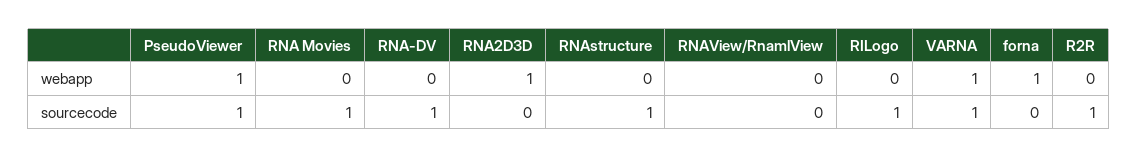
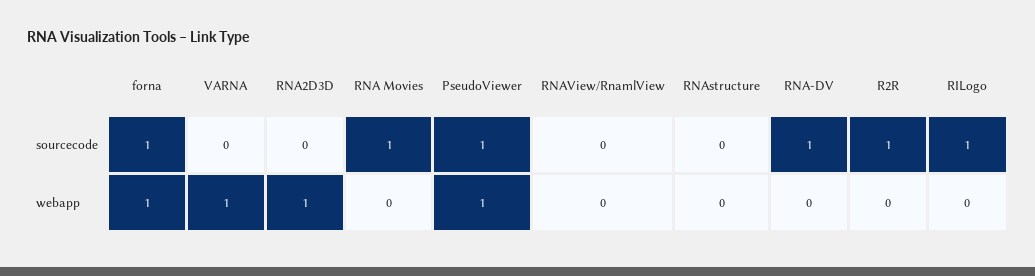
RNAstructure, sourcecode: 1 -> 0
VARNA, sourcecode: 1 -> 0
forna, sourcecode: 0 -> 1

